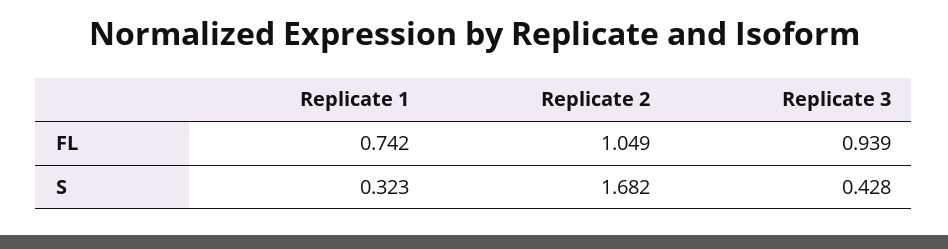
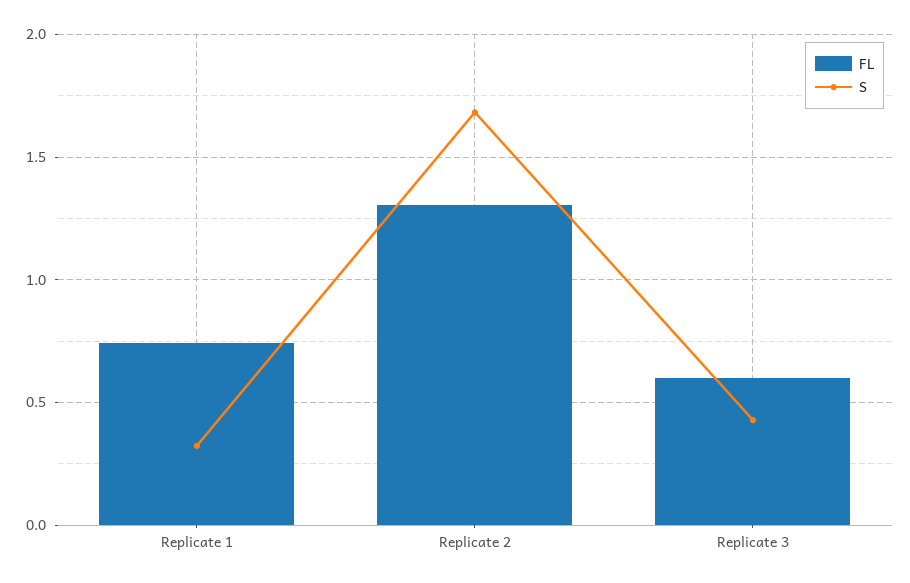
FL, Replicate 2: 1.049 -> 1.3
FL, Replicate 3: 0.939 -> 0.6

